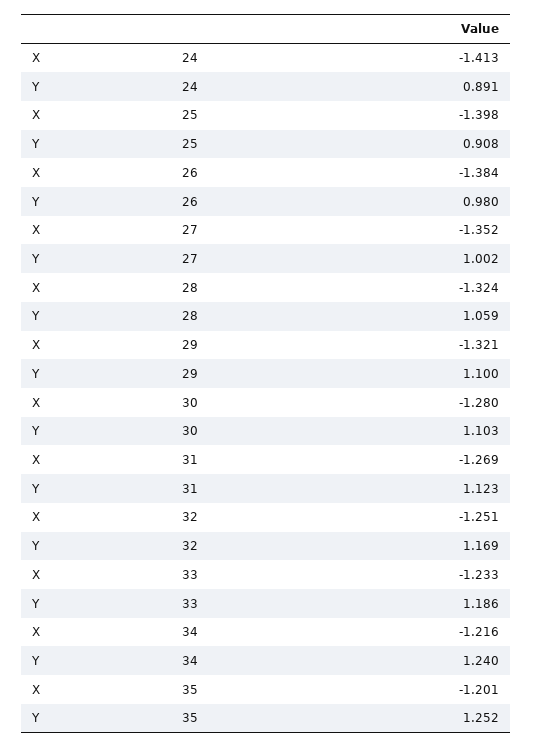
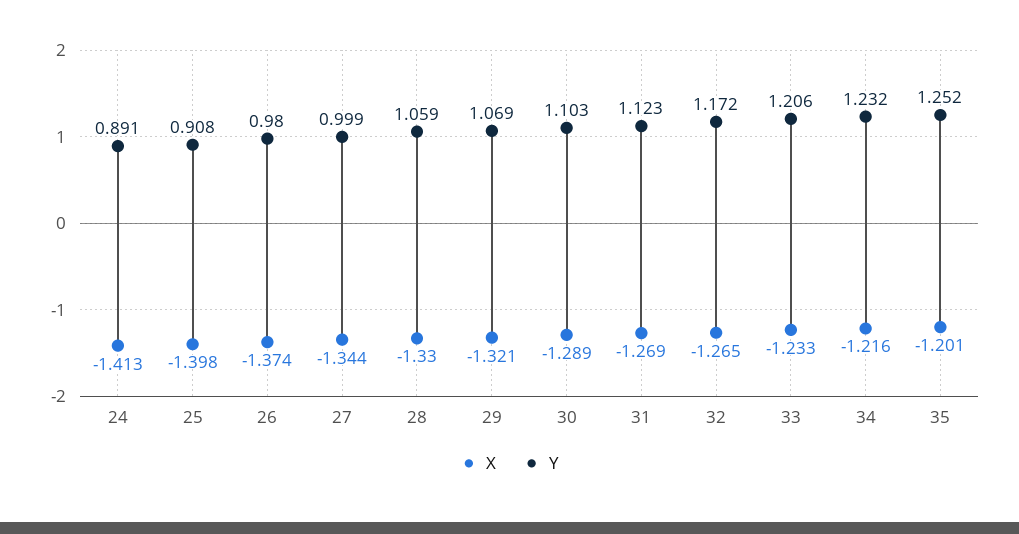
X, 26: -1.384 -> -1.374
X, 27: -1.352 -> -1.344
Y, 27: 1.002 -> 0.999
X, 28: -1.324 -> -1.33
Y, 29: 1.1 -> 1.069
X, 30: -1.28 -> -1.289
X, 32: -1.251 -> -1.265
Y, 32: 1.169 -> 1.172
Y, 33: 1.186 -> 1.206
Y, 34: 1.24 -> 1.232

